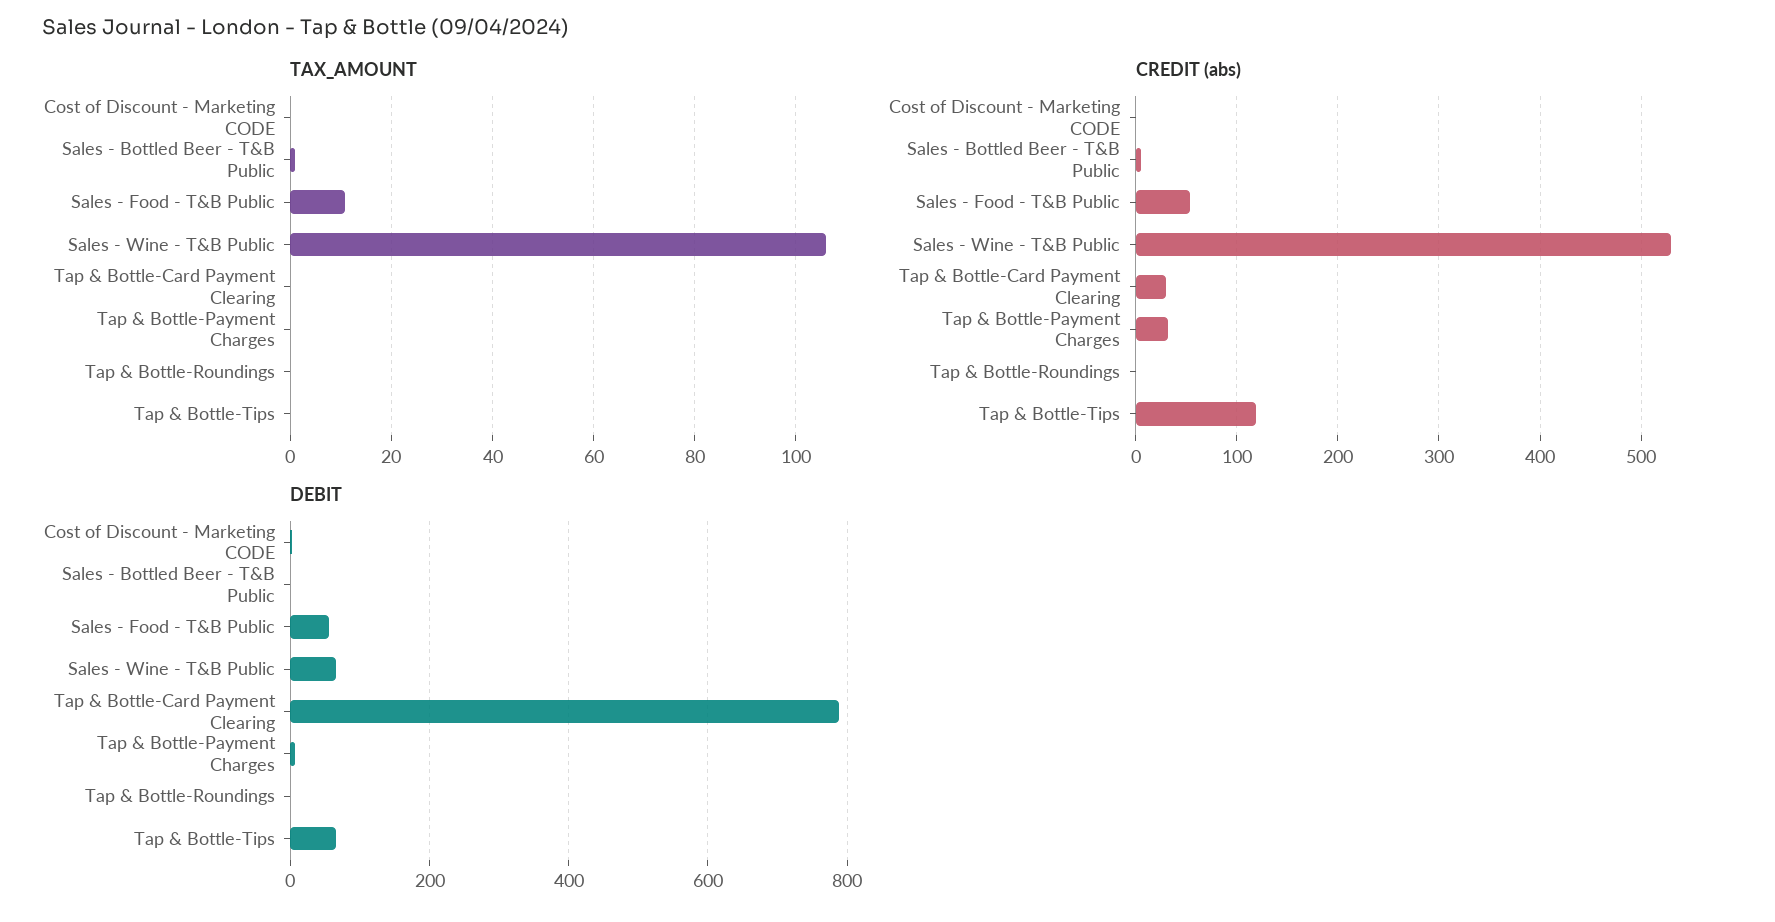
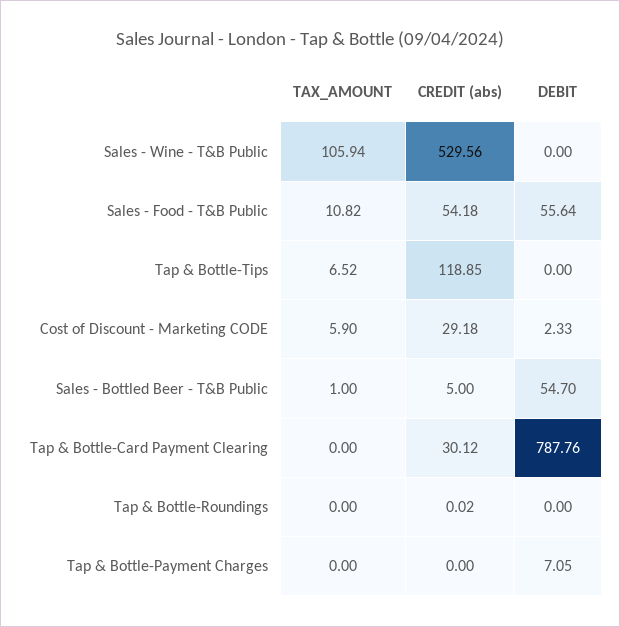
TAX_AMOUNT, Cost of Discount - Marketing CODE: 0 -> 5.9
TAX_AMOUNT, Tap & Bottle-Tips: 0 -> 6.52
CREDIT (abs), Cost of Discount - Marketing CODE: 0 -> 29.18
CREDIT (abs), Tap & Bottle-Payment Charges: 30 -> 0
DEBIT, Sales - Bottled Beer - T&B Public: 0 -> 54.7
DEBIT, Sales - Wine - T&B Public: 60 -> 0
DEBIT, Tap & Bottle-Tips: 60 -> 0

